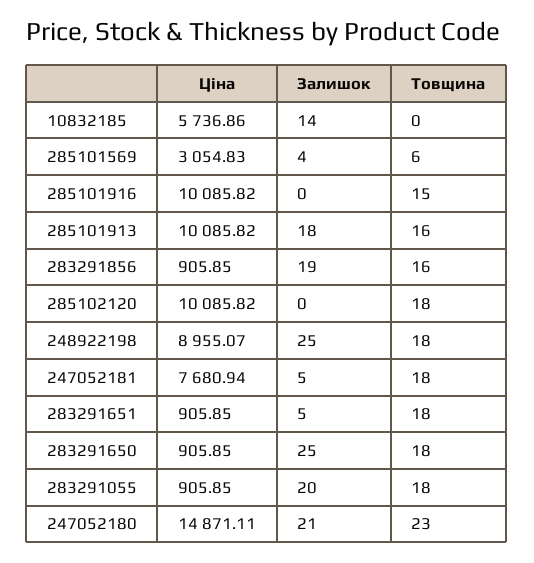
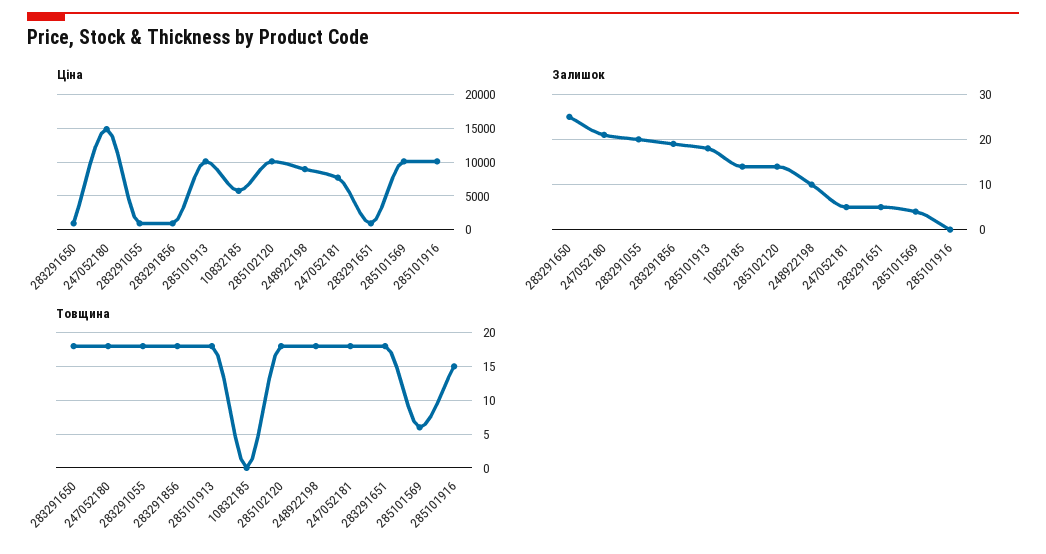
Ціна, 285101569: 3054.83 -> 10000
Товщина, 285101913: 16 -> 18
Товщина, 283291856: 16 -> 18
Залишок, 285102120: 0 -> 15
Залишок, 248922198: 25 -> 10
Товщина, 247052180: 23 -> 18

